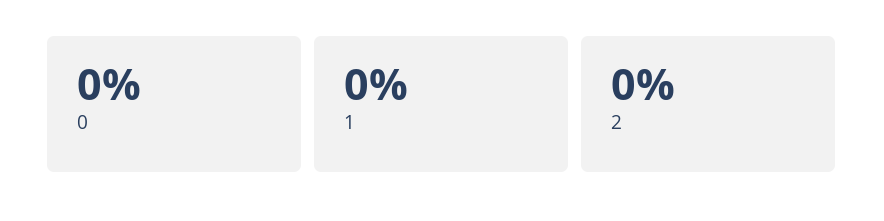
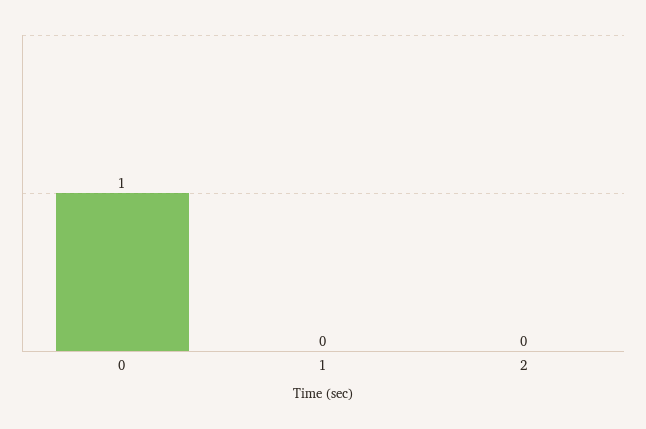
0: 0 -> 1

